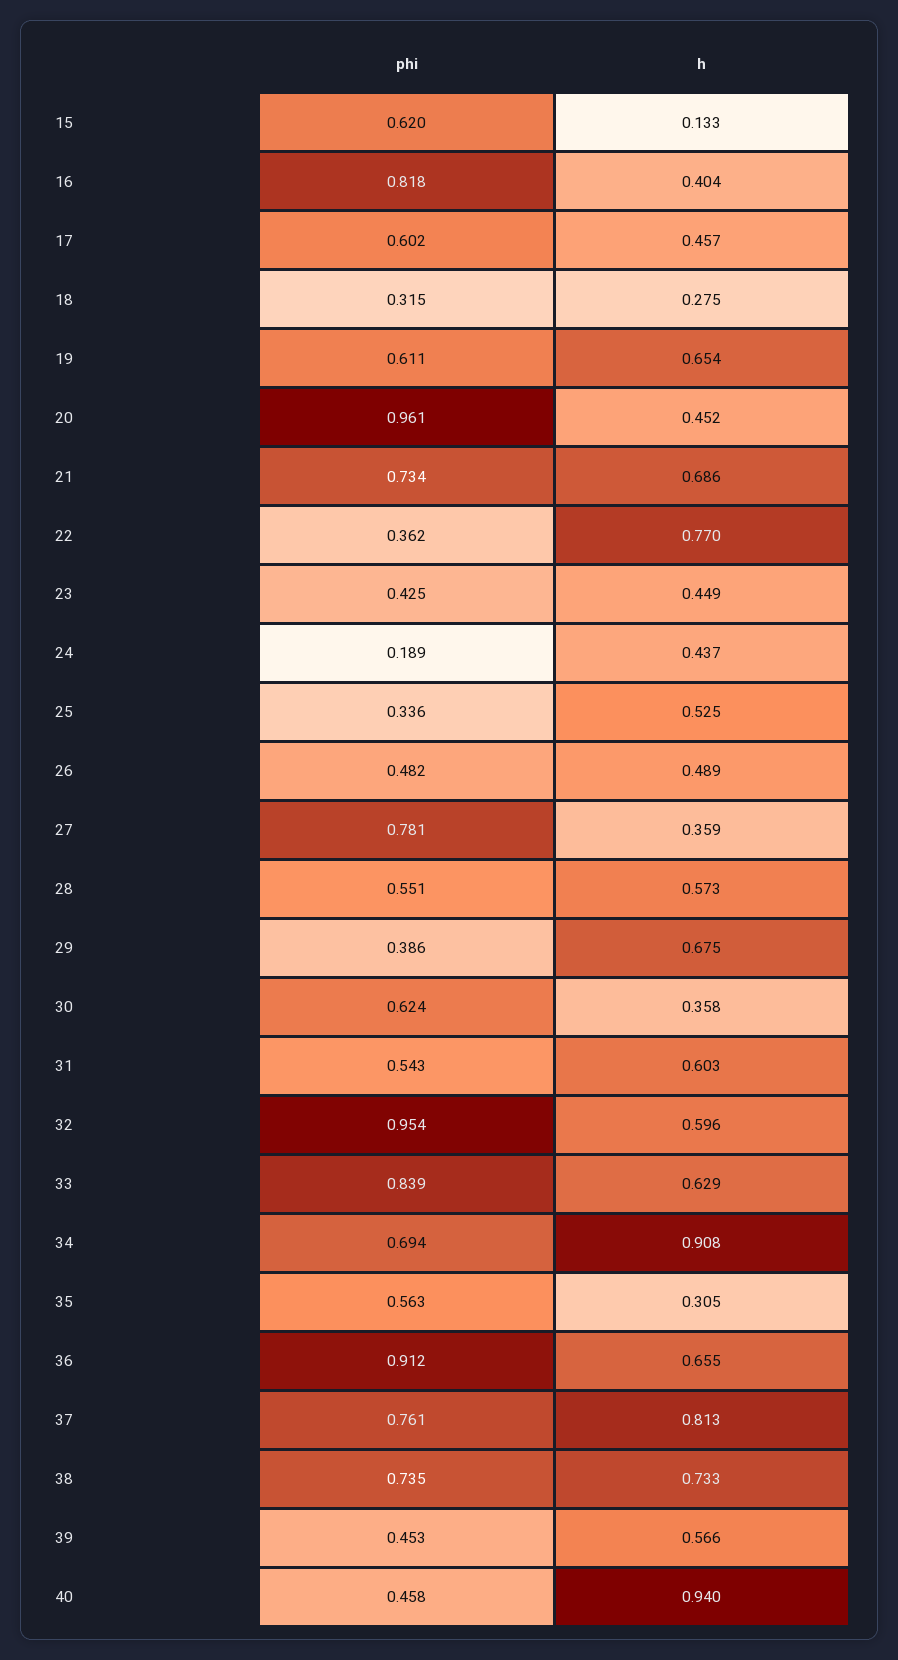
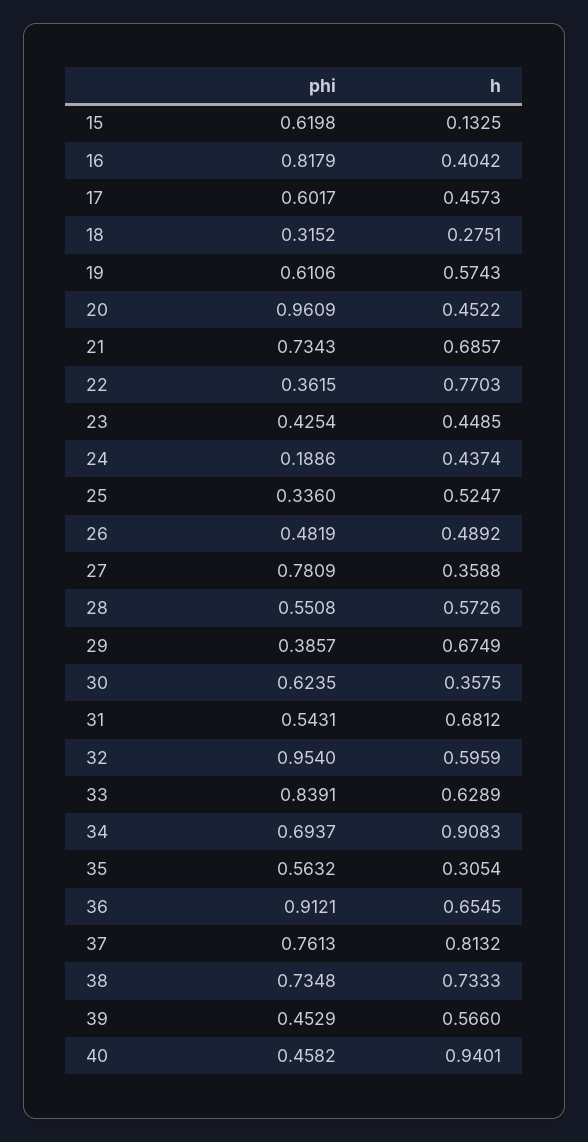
h, 19: 0.654 -> 0.5743
h, 31: 0.603 -> 0.6812

